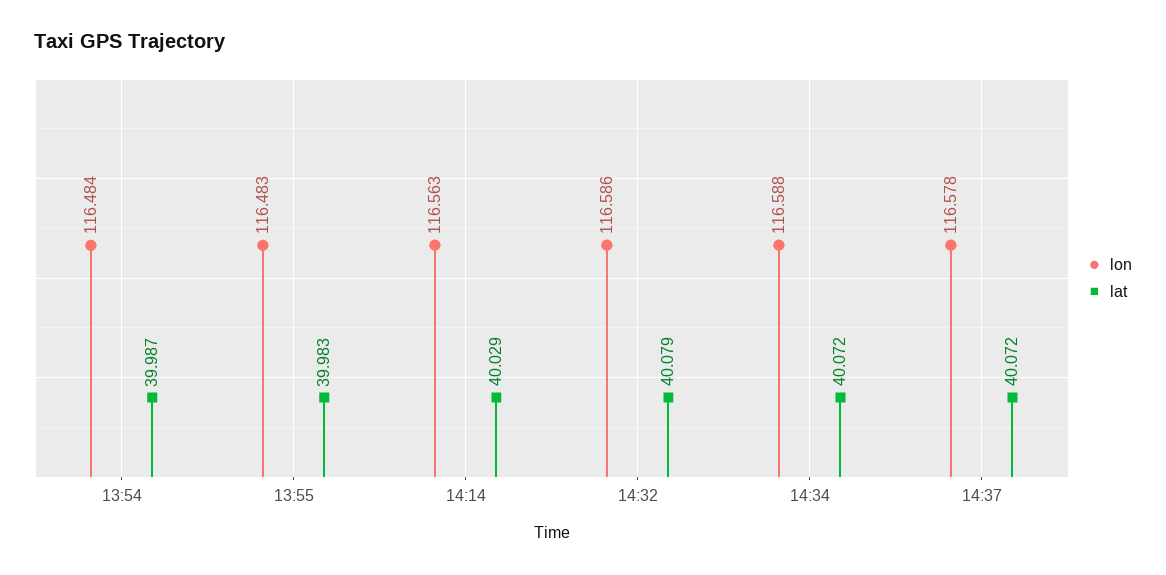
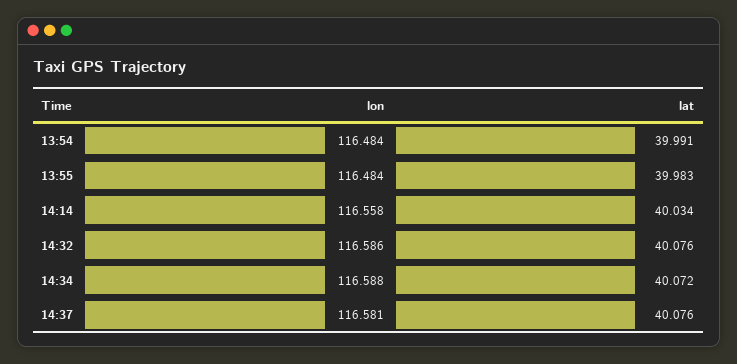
lat, 13:54: 39.987 -> 39.991
lon, 13:55: 116.483 -> 116.484
lon, 14:14: 116.563 -> 116.558
lat, 14:14: 40.029 -> 40.034
lat, 14:32: 40.079 -> 40.076
lon, 14:37: 116.578 -> 116.581
lat, 14:37: 40.072 -> 40.076

